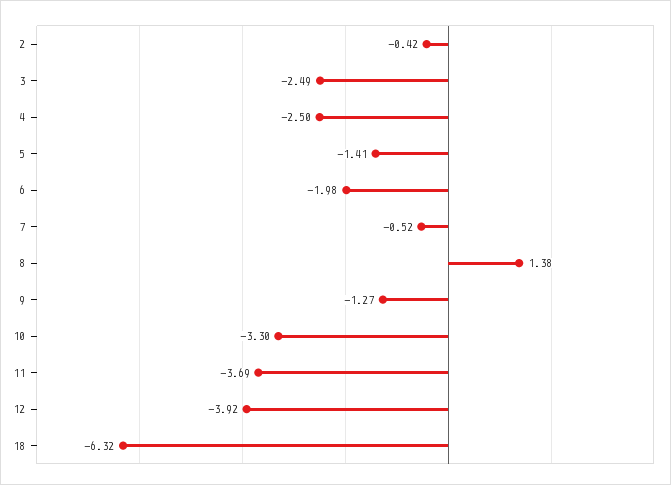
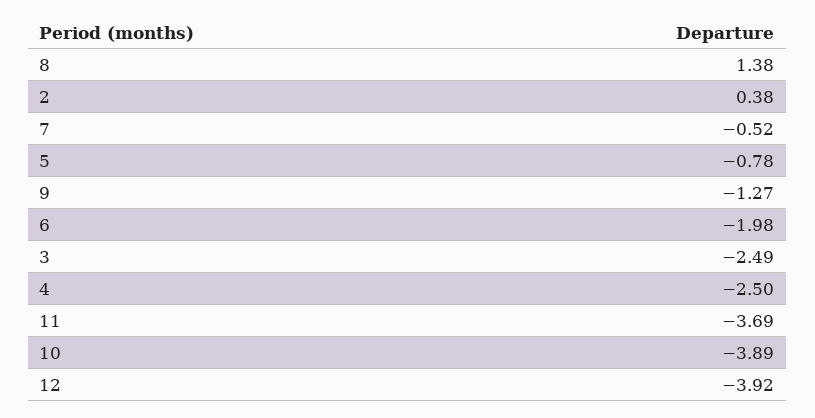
2: -0.42 -> 0.38
5: -1.41 -> -0.78
10: -3.3 -> -3.89
18: -6.32 -> none

